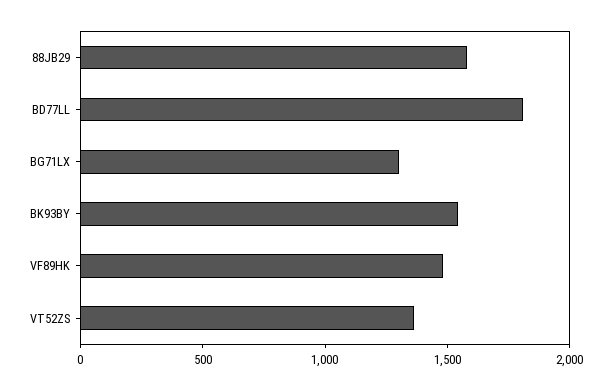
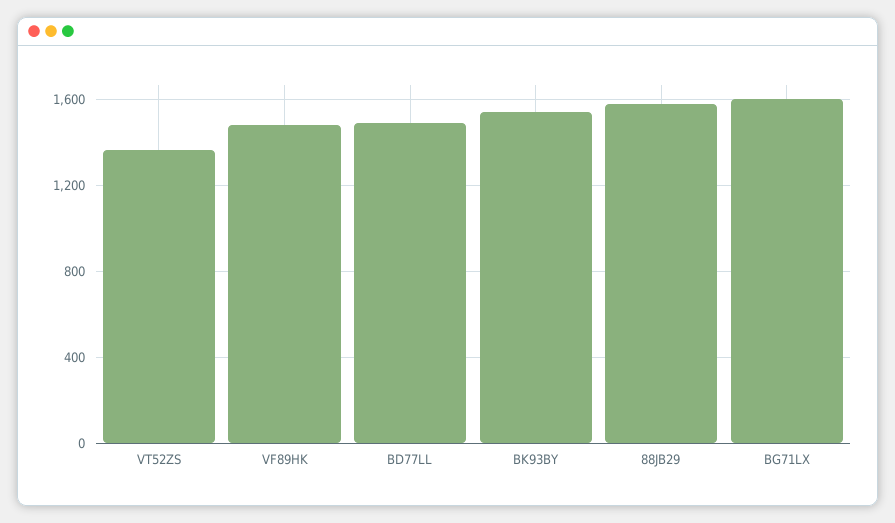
BD77LL: 1800 -> 1500
BG71LX: 1300 -> 1600

